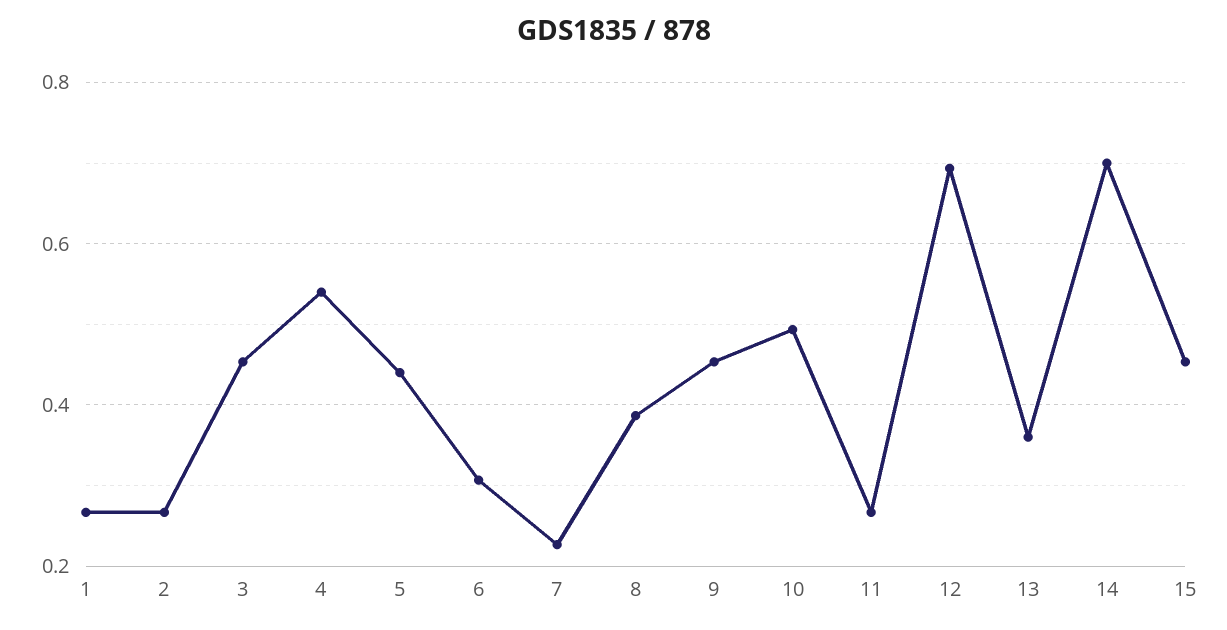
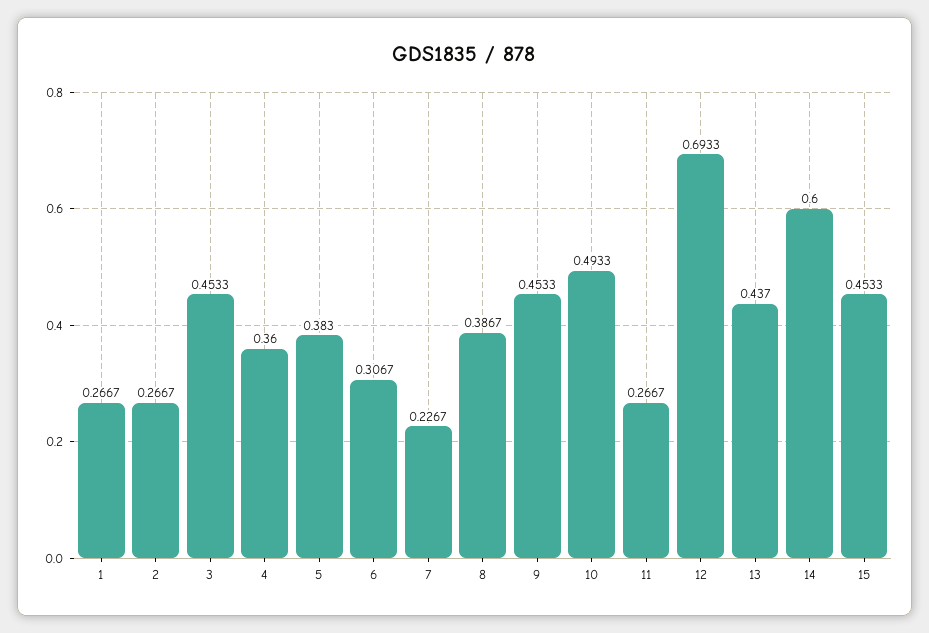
4: 0.54 -> 0.36
5: 0.44 -> 0.383
13: 0.36 -> 0.437
14: 0.7 -> 0.6

